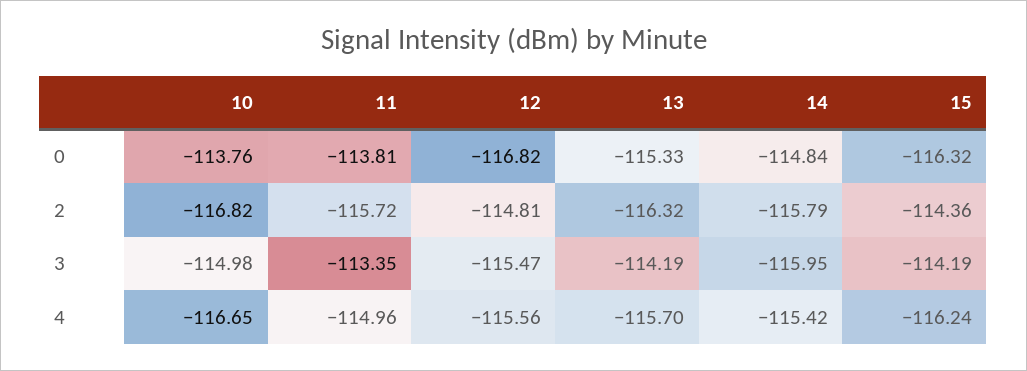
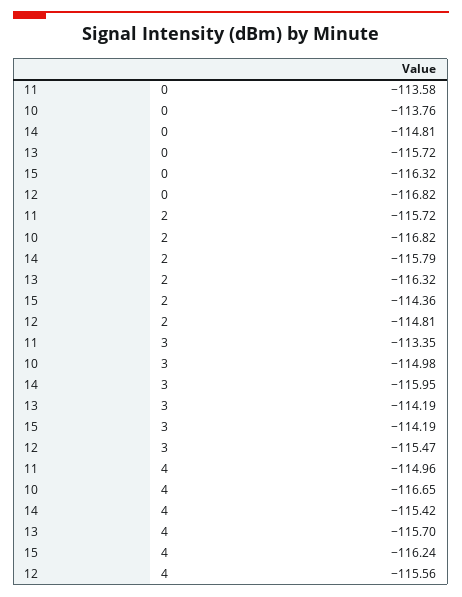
11, 0: -113.81 -> -113.58
13, 0: -115.33 -> -115.72
14, 0: -114.84 -> -114.81

